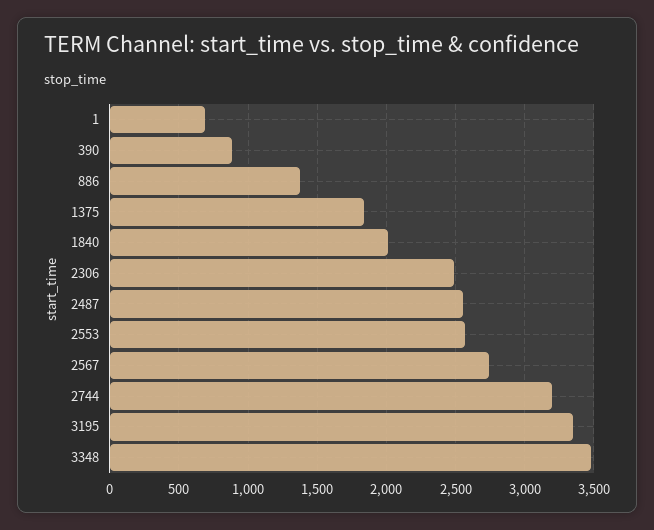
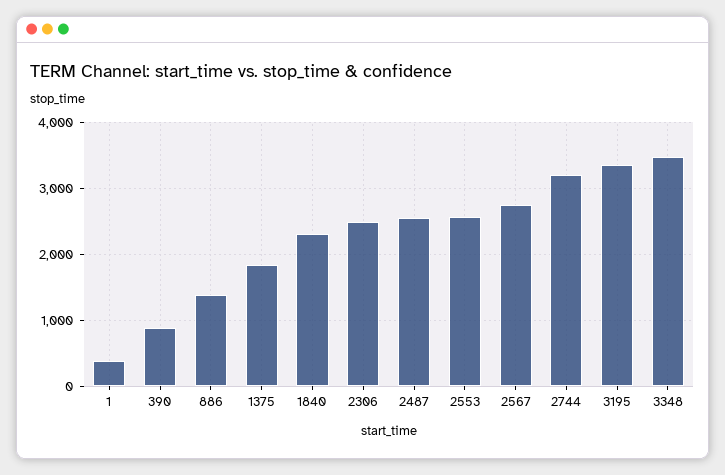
1: 700 -> 400
1840: 2000 -> 2300

